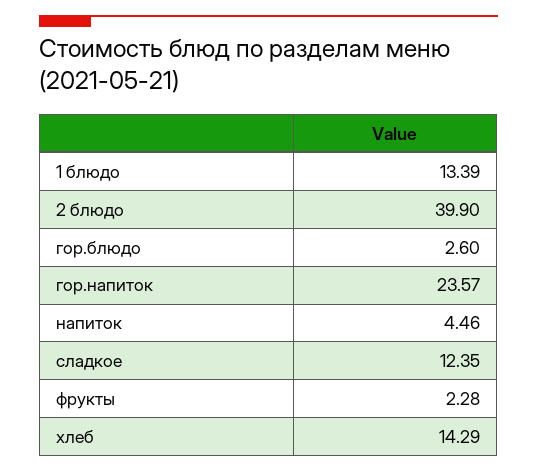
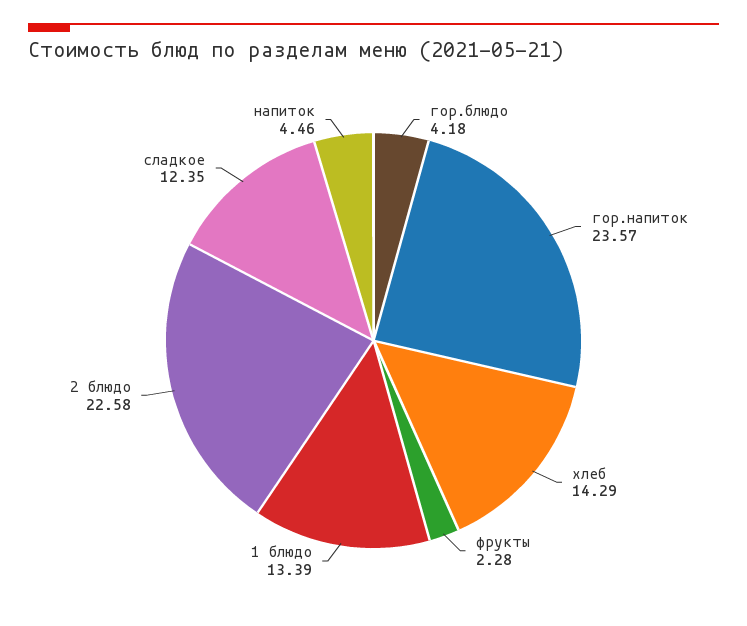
2 блюдо: 39.9 -> 22.58
гор.блюдо: 2.6 -> 4.18

